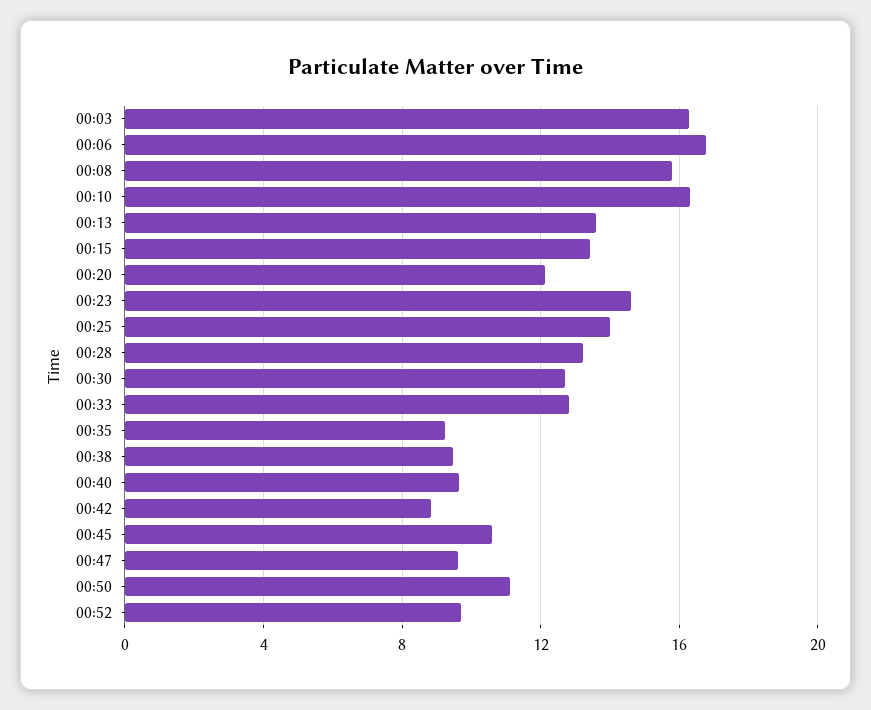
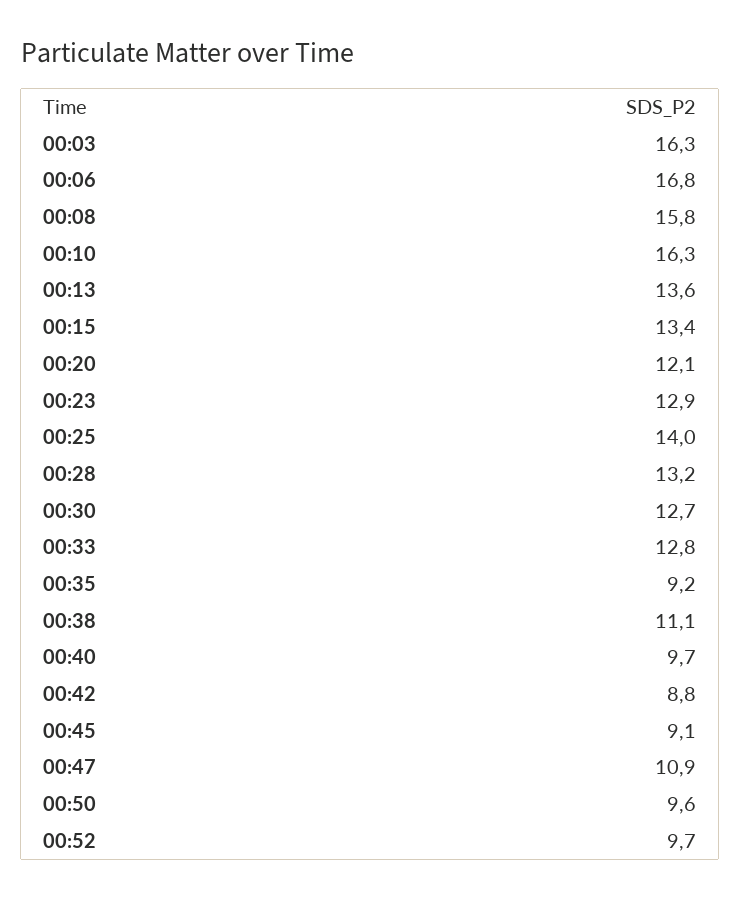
00:23: 14.5 -> 12.9
00:38: 9.5 -> 11.1
00:45: 10.5 -> 9.1
00:47: 9.5 -> 10.9
00:50: 11 -> 9.6

